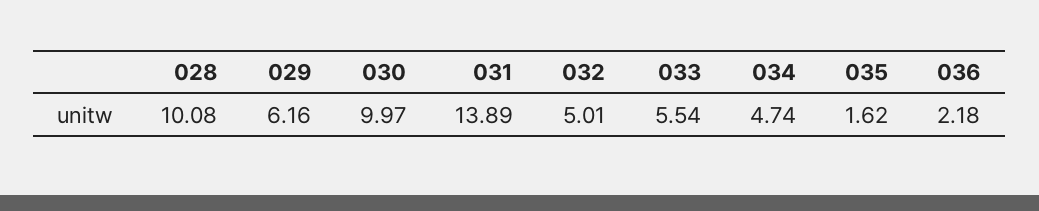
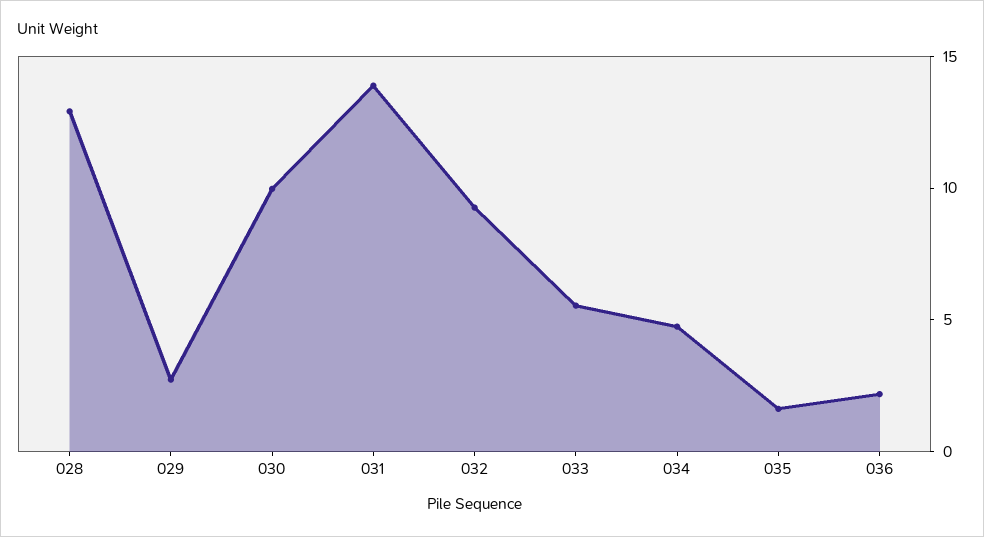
028: 10.08 -> 13
029: 6.16 -> 3
032: 5.01 -> 9

